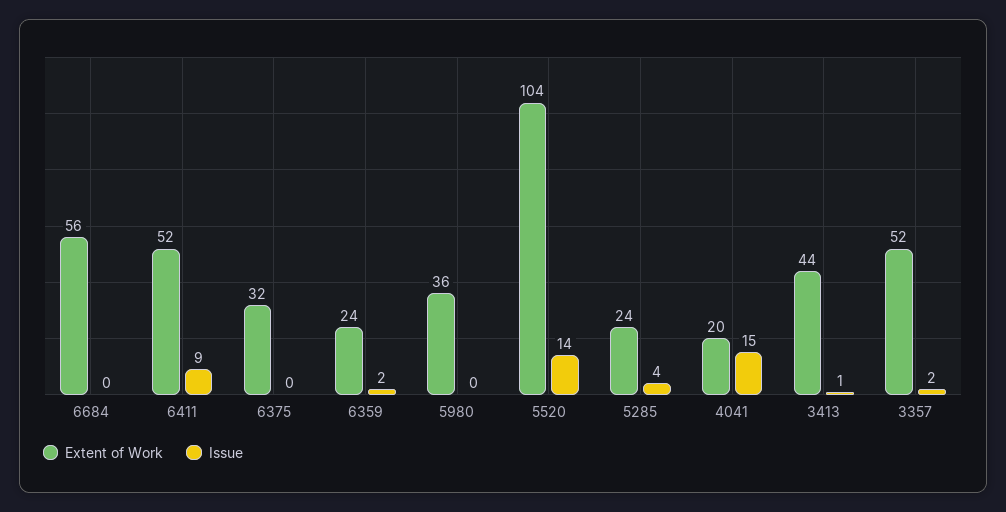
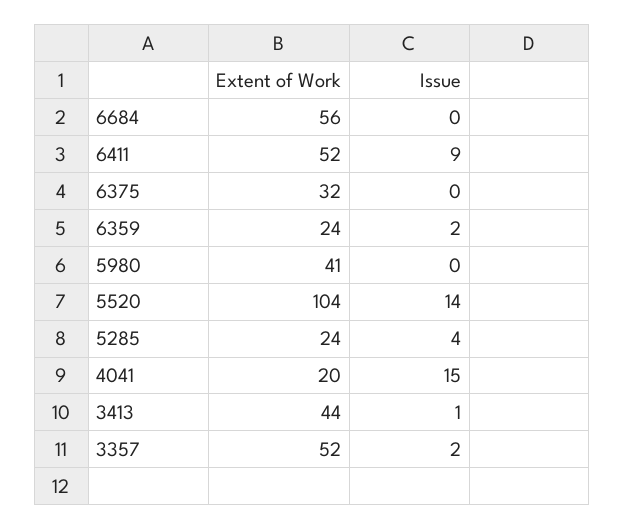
Extent of Work, 5980: 36 -> 41

